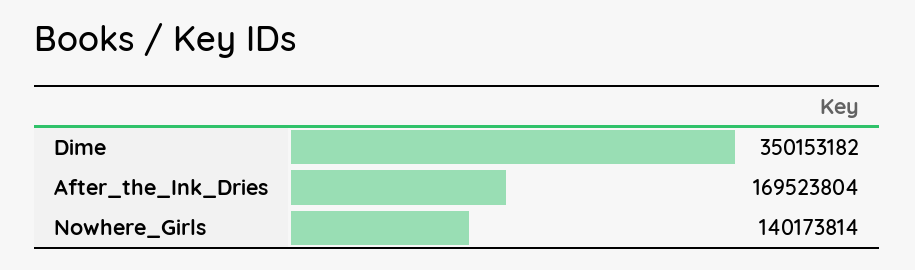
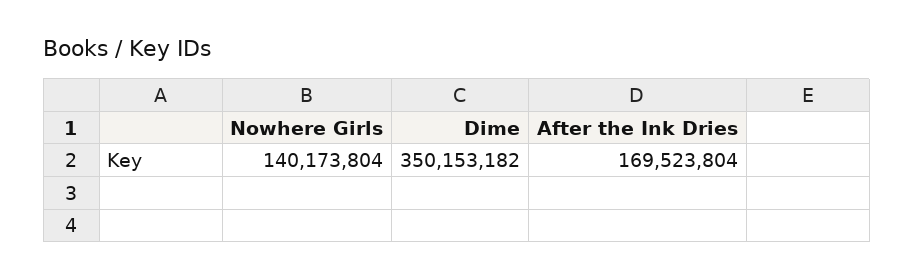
Nowhere_Girls: 140173814 -> 140173804

